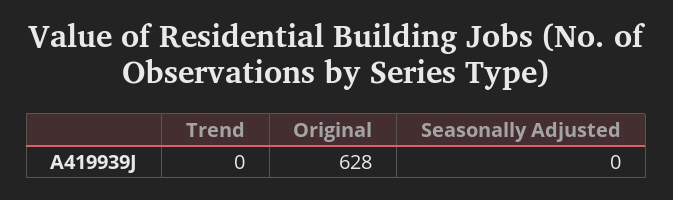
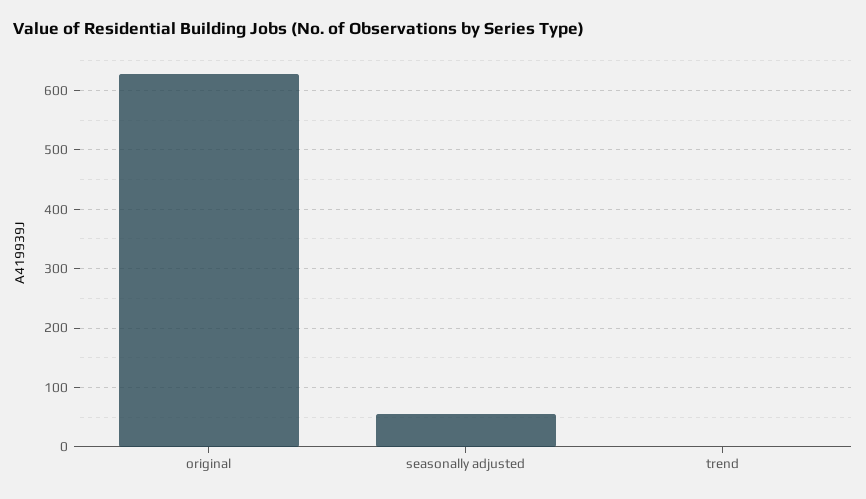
Seasonally Adjusted: 0 -> 60

